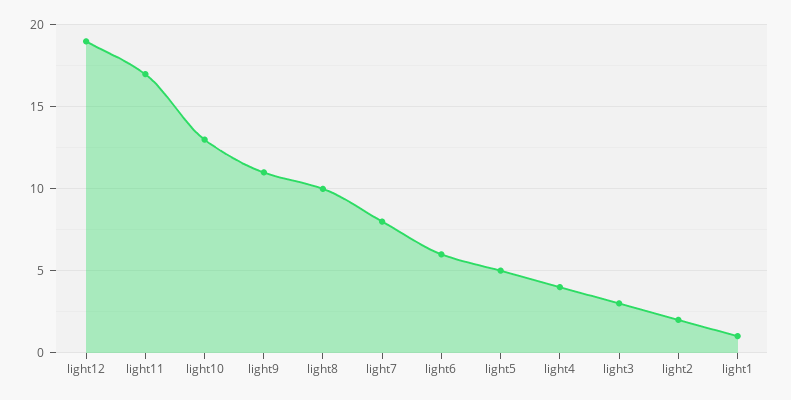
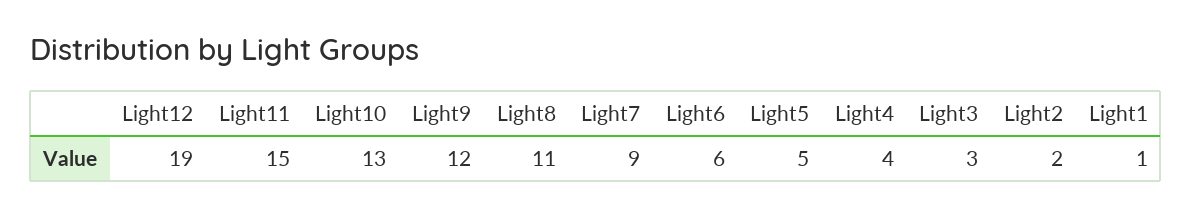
light11: 17 -> 15
light9: 11 -> 12
light8: 10 -> 11
light7: 8 -> 9

